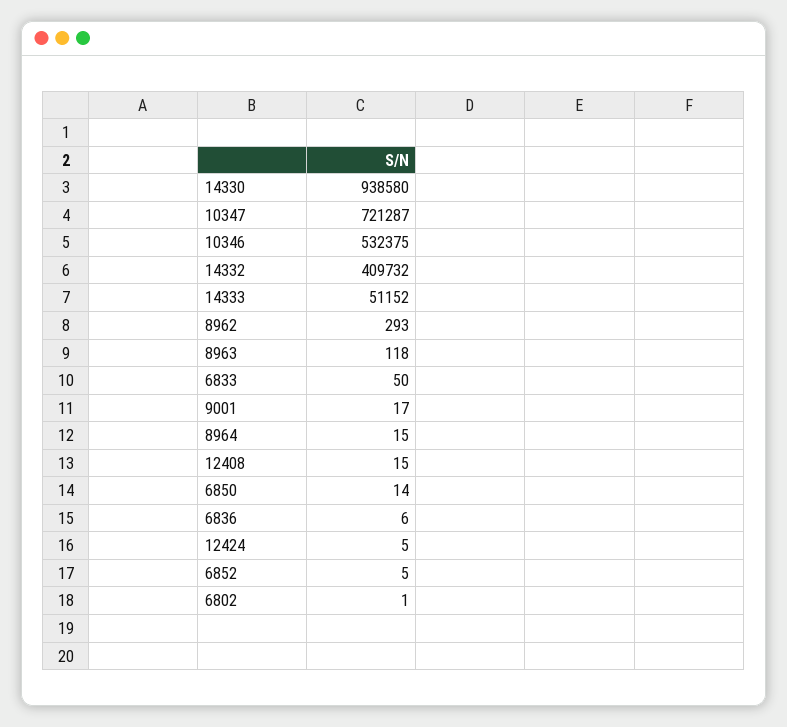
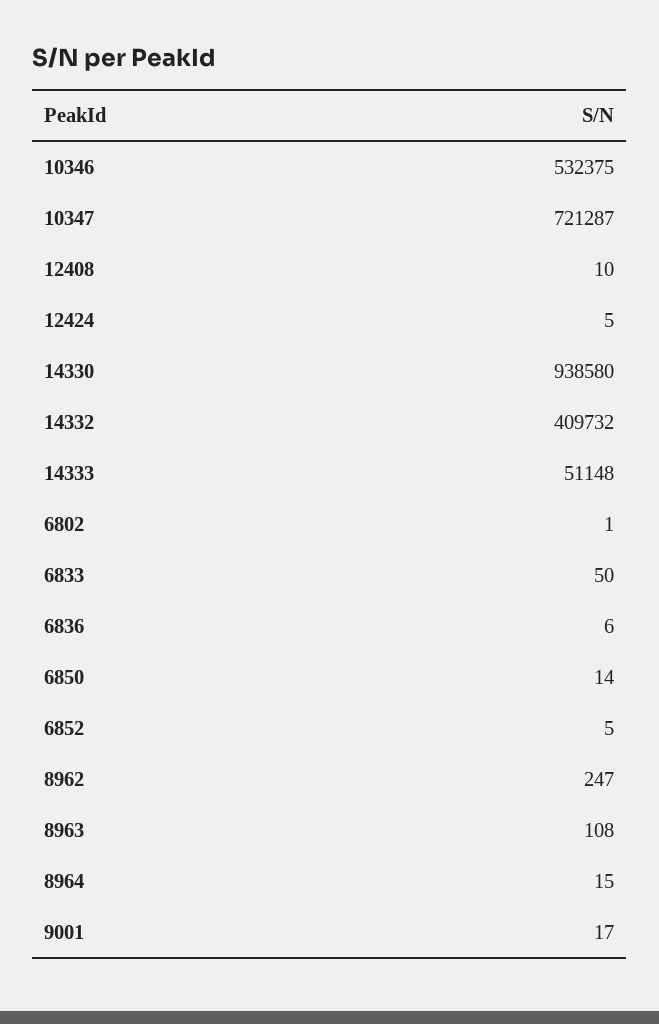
14333: 51152 -> 51148
8962: 293 -> 247
8963: 118 -> 108
12408: 15 -> 10

